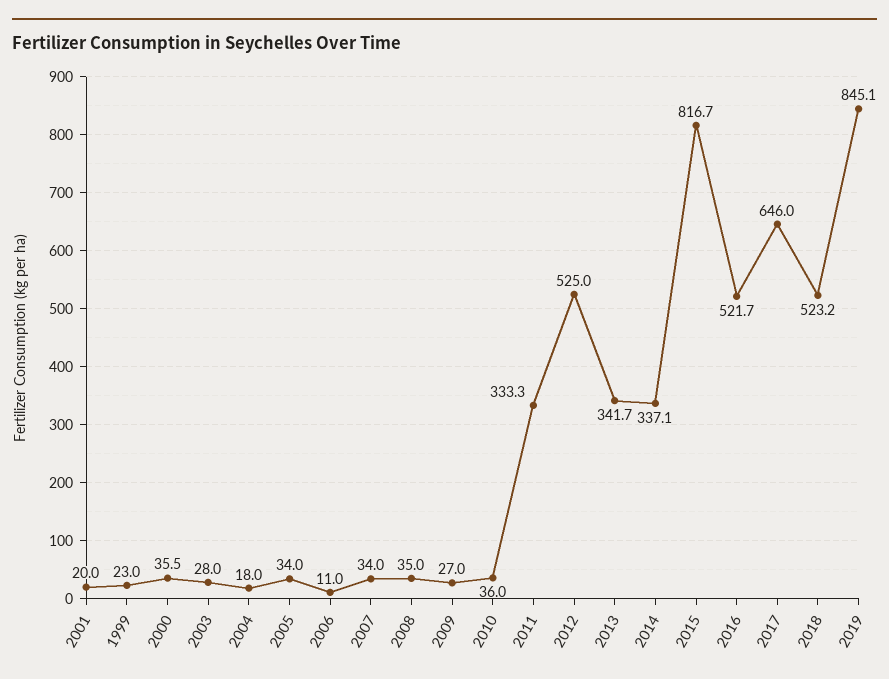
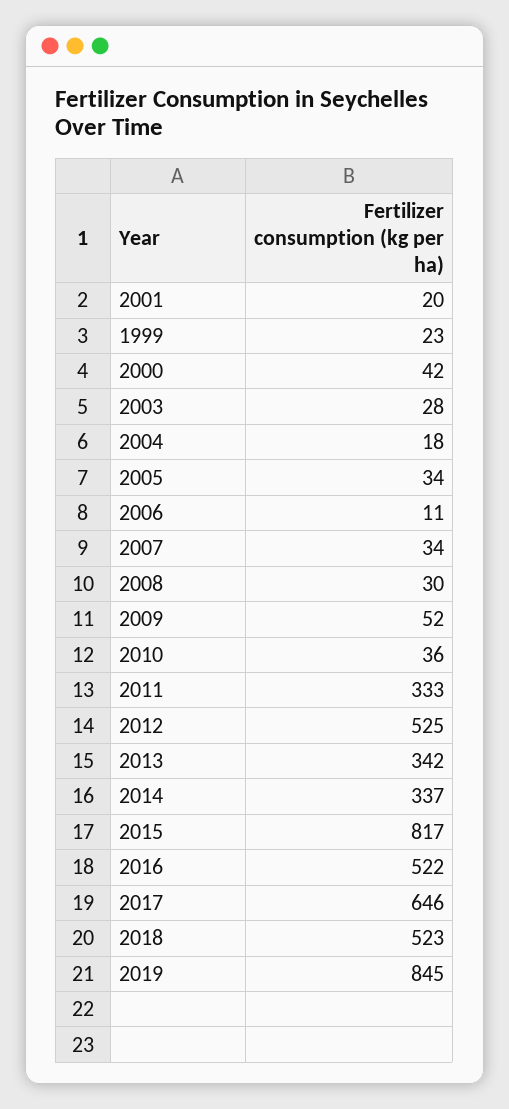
2000: 35.5 -> 42
2008: 35 -> 30
2009: 27 -> 52

